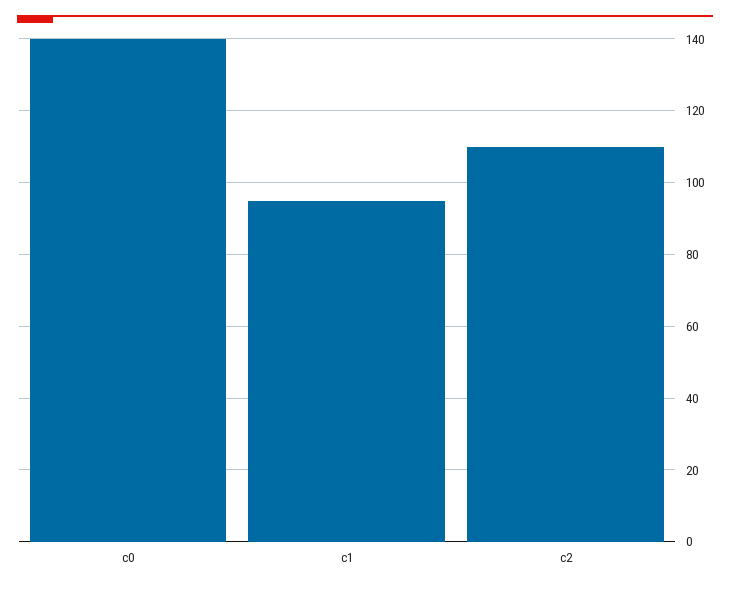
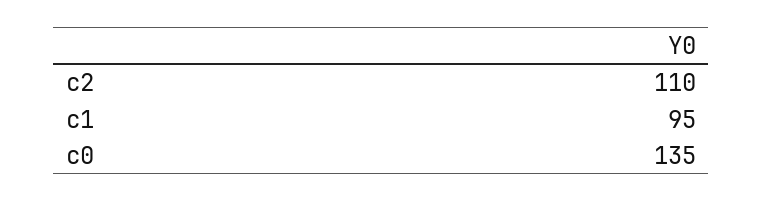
c0: 140 -> 135

